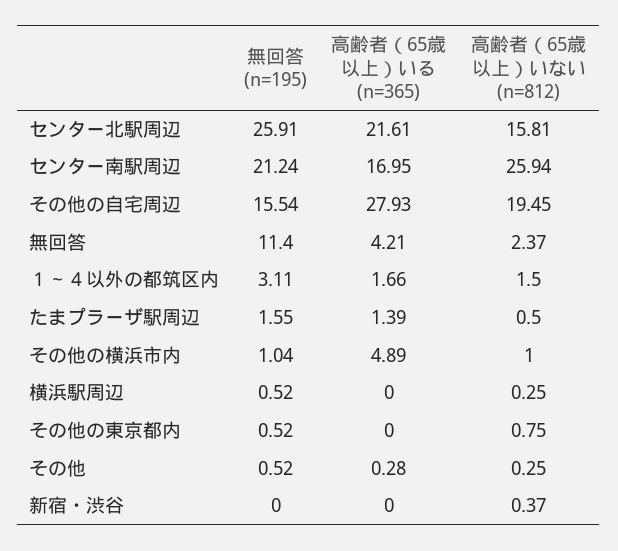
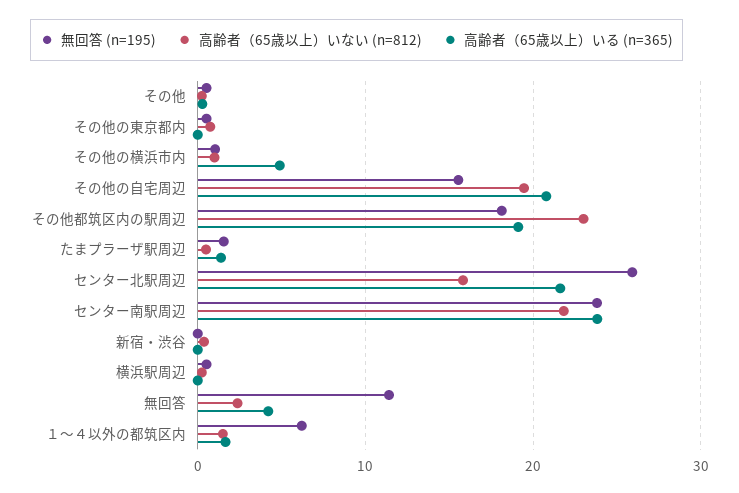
無回答 (n=195), センター南駅周辺: 21.24 -> 24
高齢者（65歳以上）いる (n=365), センター南駅周辺: 16.95 -> 24
高齢者（65歳以上）いない (n=812), センター南駅周辺: 25.94 -> 22
高齢者（65歳以上）いる (n=365), その他の自宅周辺: 27.93 -> 21
無回答 (n=195), １～４以外の都筑区内: 3.11 -> 6
無回答 (n=195), その他都筑区内の駅周辺: none -> 18
高齢者（65歳以上）いない (n=812), その他都筑区内の駅周辺: none -> 23
高齢者（65歳以上）いる (n=365), その他都筑区内の駅周辺: none -> 19

